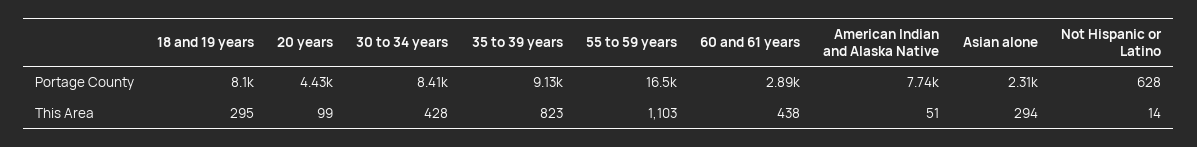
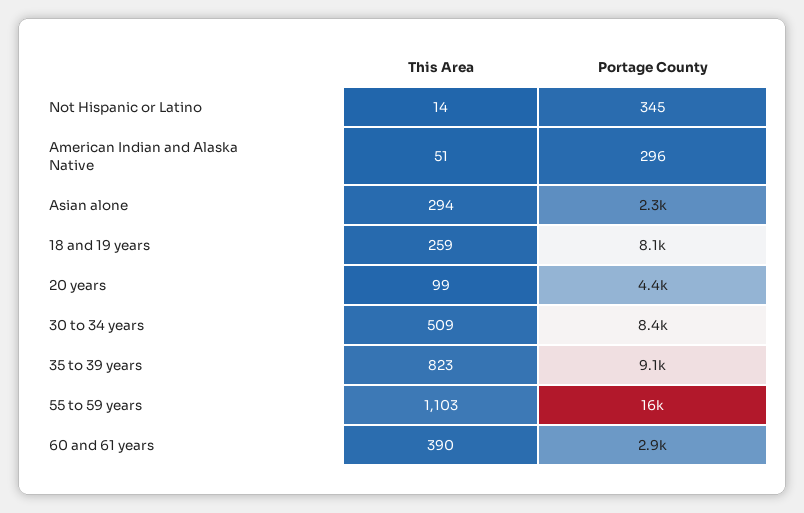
American Indian and Alaska Native, Portage County: 7740 -> 296
Not Hispanic or Latino, Portage County: 628 -> 345
18 and 19 years, This Area: 295 -> 259
30 to 34 years, This Area: 428 -> 509
60 and 61 years, This Area: 438 -> 390

